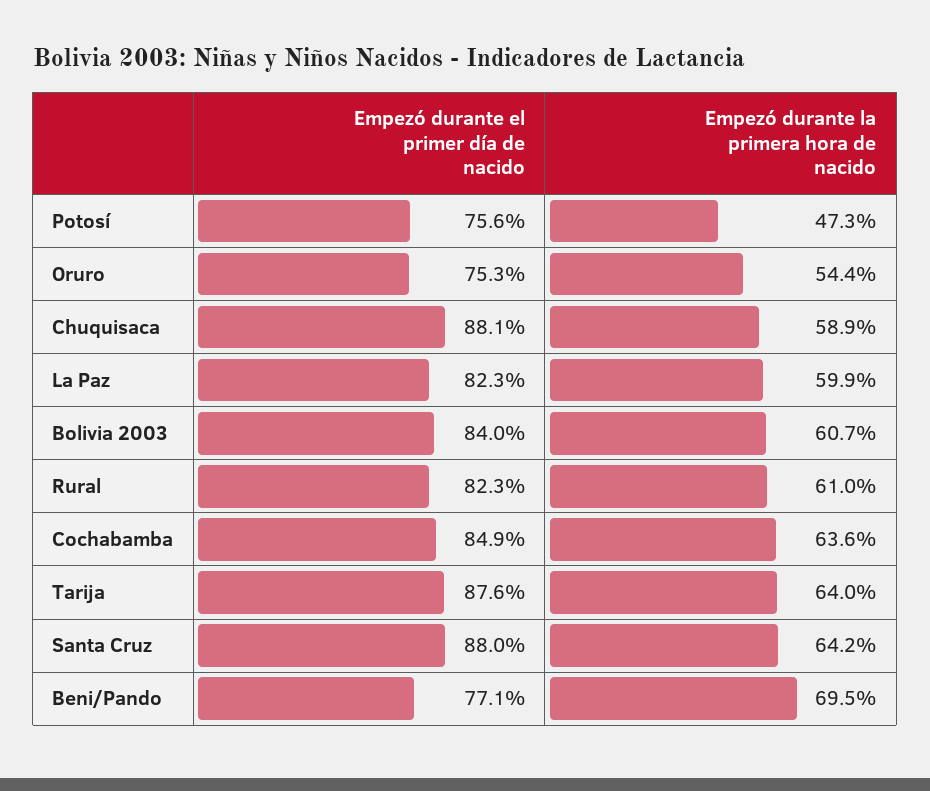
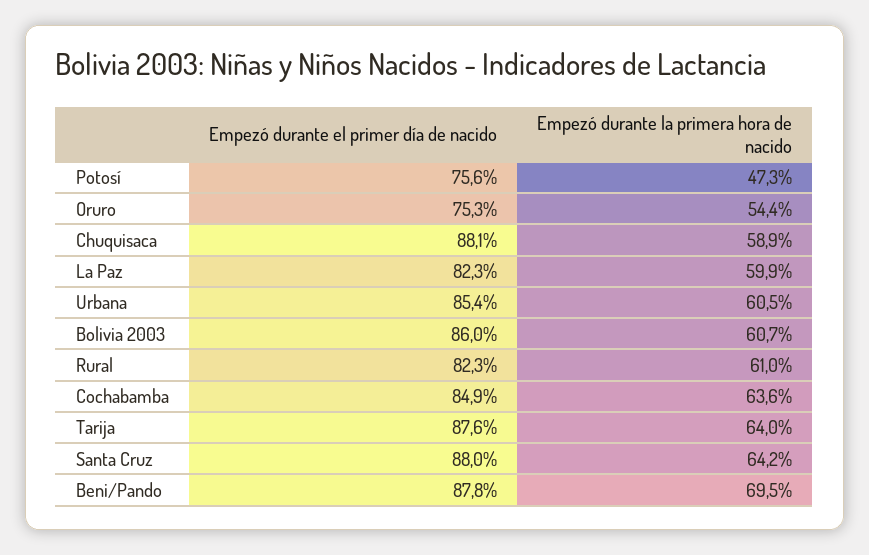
Empezó durante el primer día de nacido, Bolivia 2003: 84 -> 86
Empezó durante el primer día de nacido, Beni/Pando: 77.1 -> 87.8
Empezó durante el primer día de nacido, Urbana: none -> 85.4
Empezó durante la primera hora de nacido, Urbana: none -> 60.5

